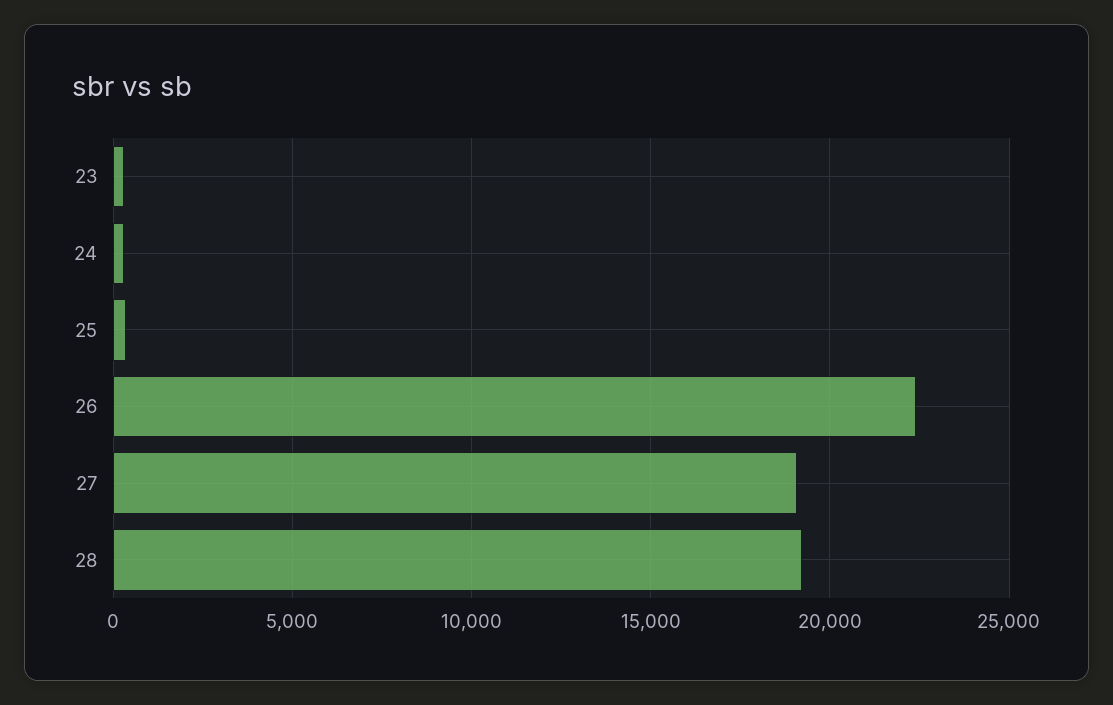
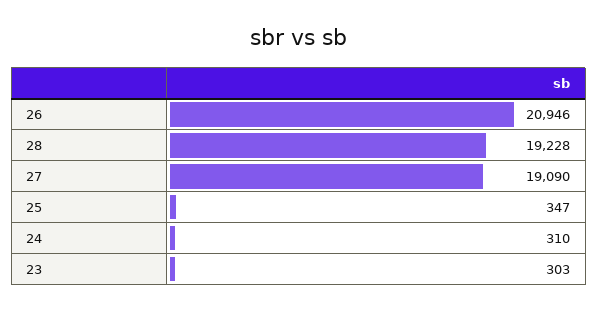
26: 22500 -> 20946

